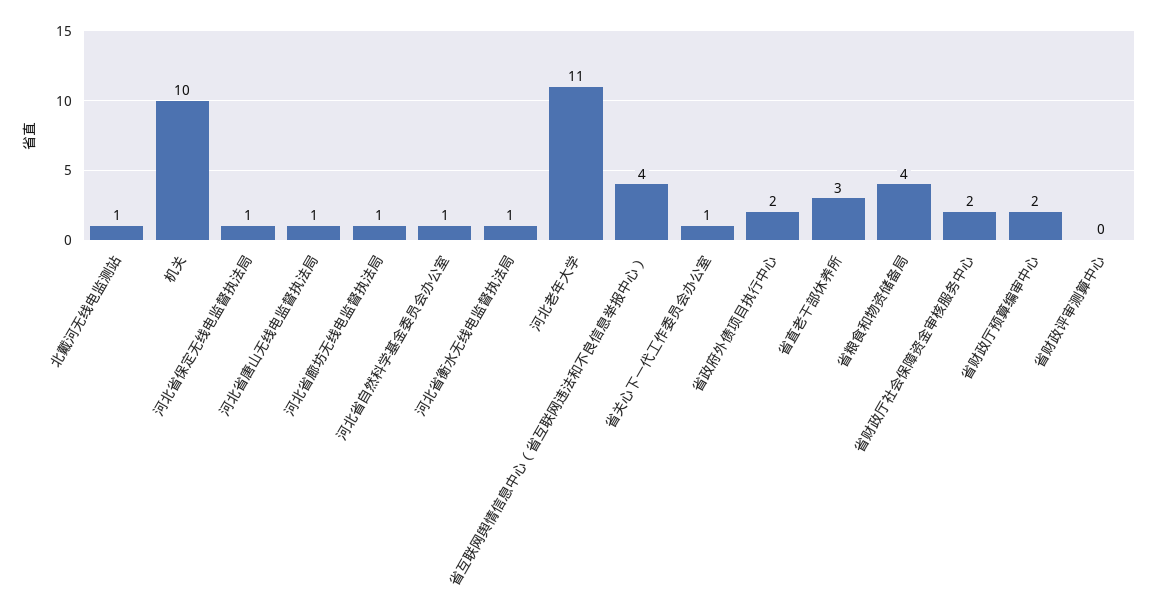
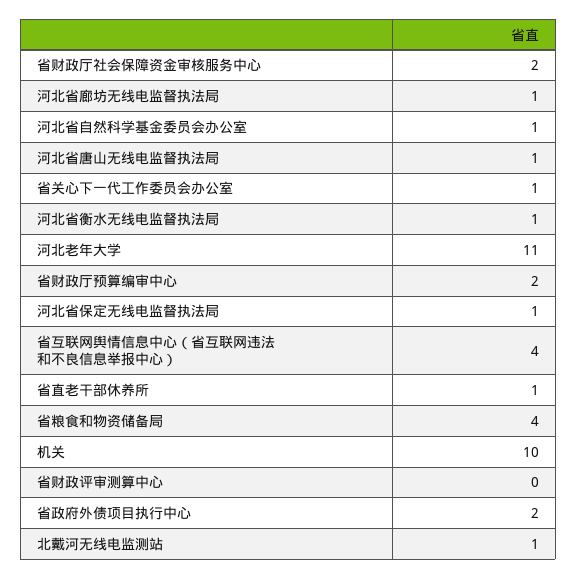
省直老干部休养所: 3 -> 1

